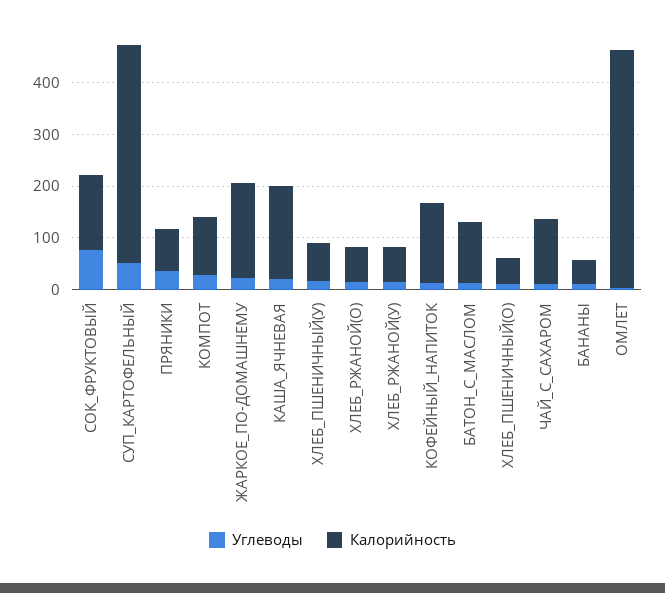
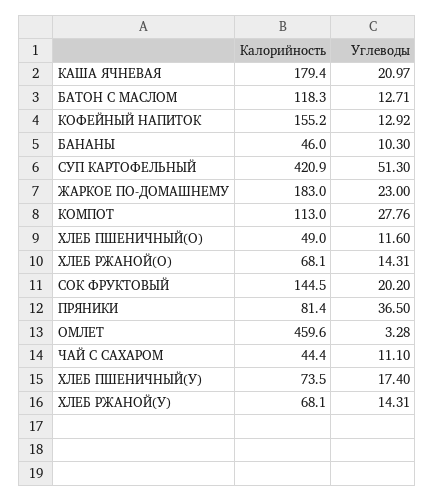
Углеводы, СОК_ФРУКТОВЫЙ: 80 -> 20.2
Калорийность, ЧАЙ_С_САХАРОМ: 120 -> 44.4

